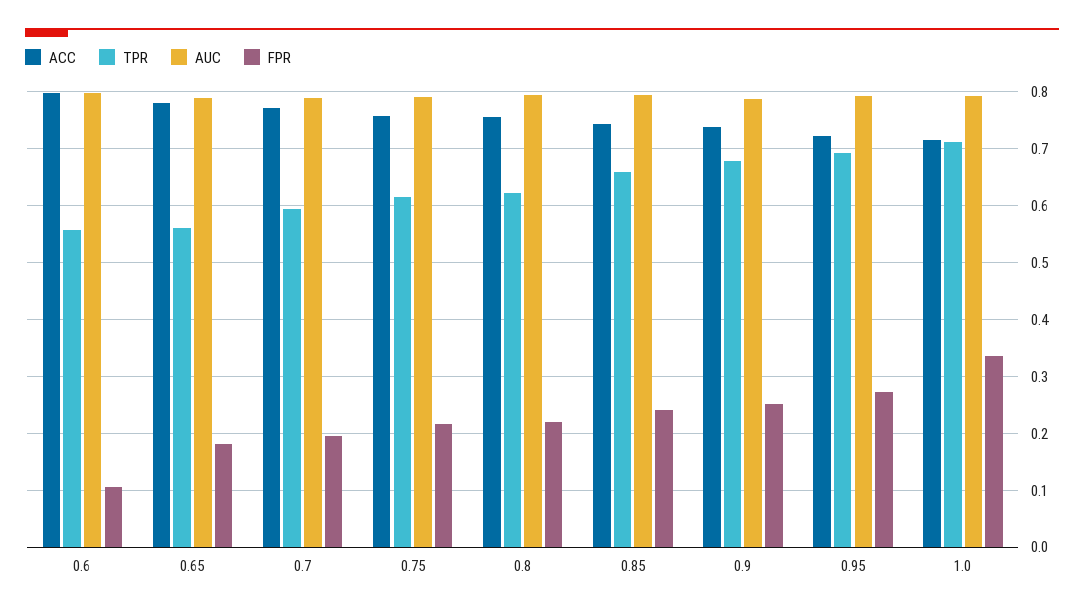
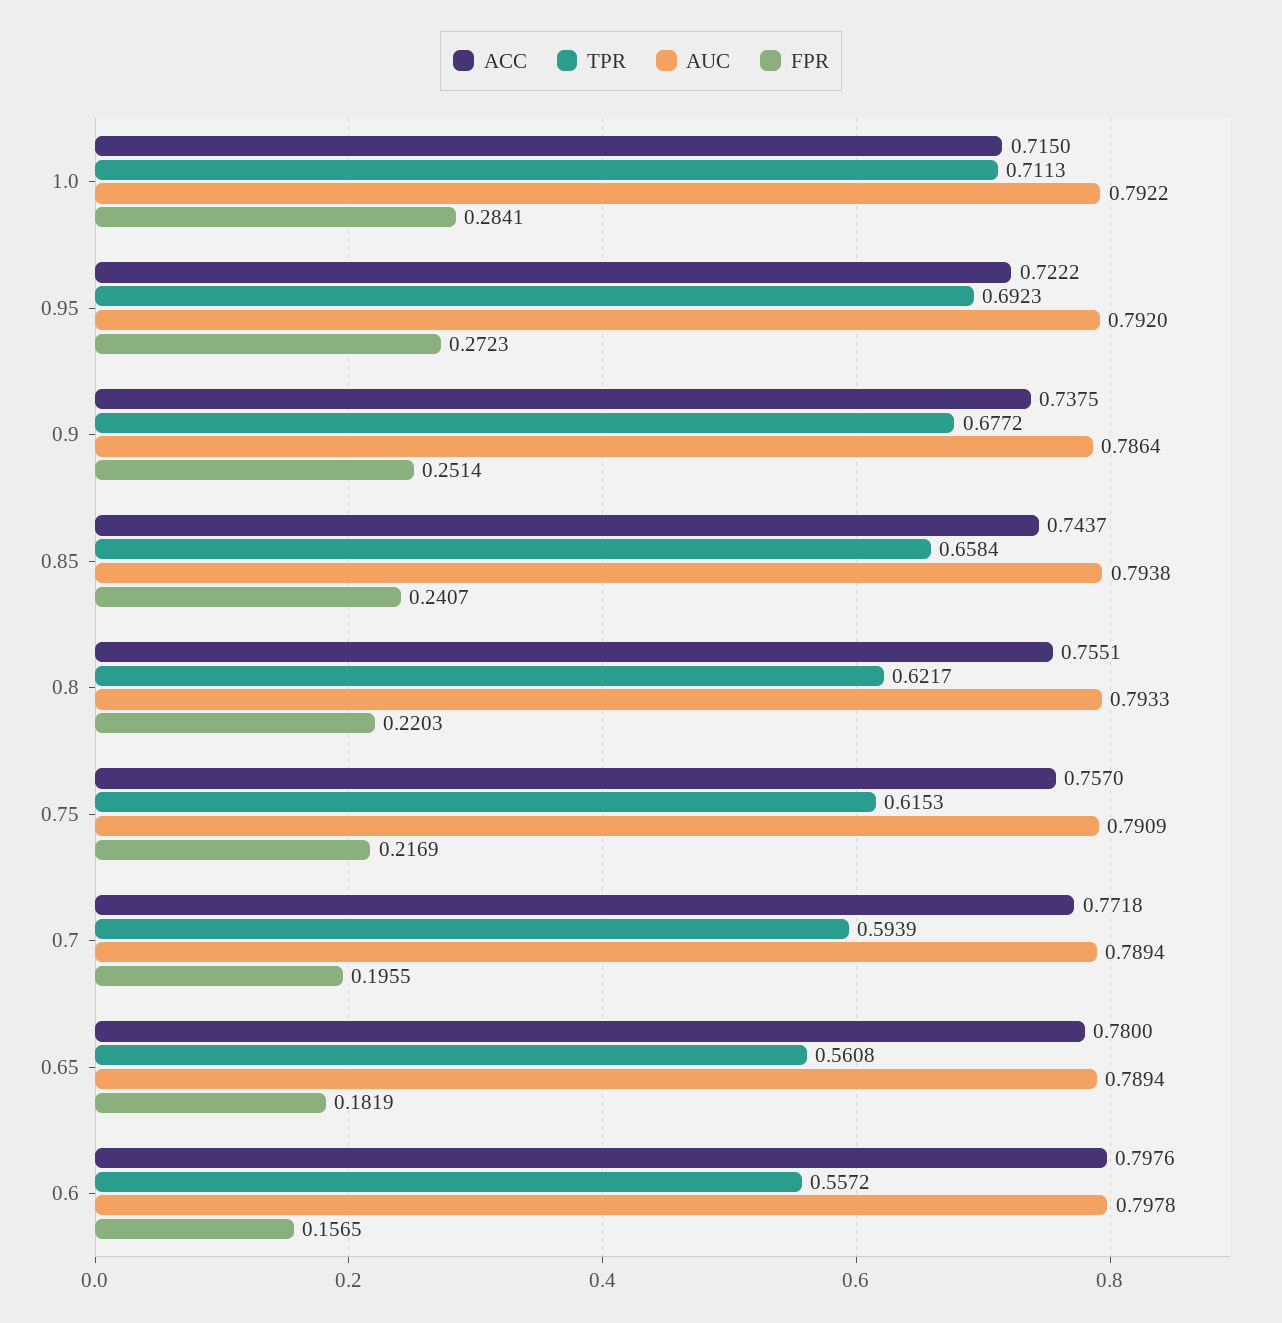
FPR, 0.6: 0.1 -> 0.1565
FPR, 1.0: 0.34 -> 0.2841

